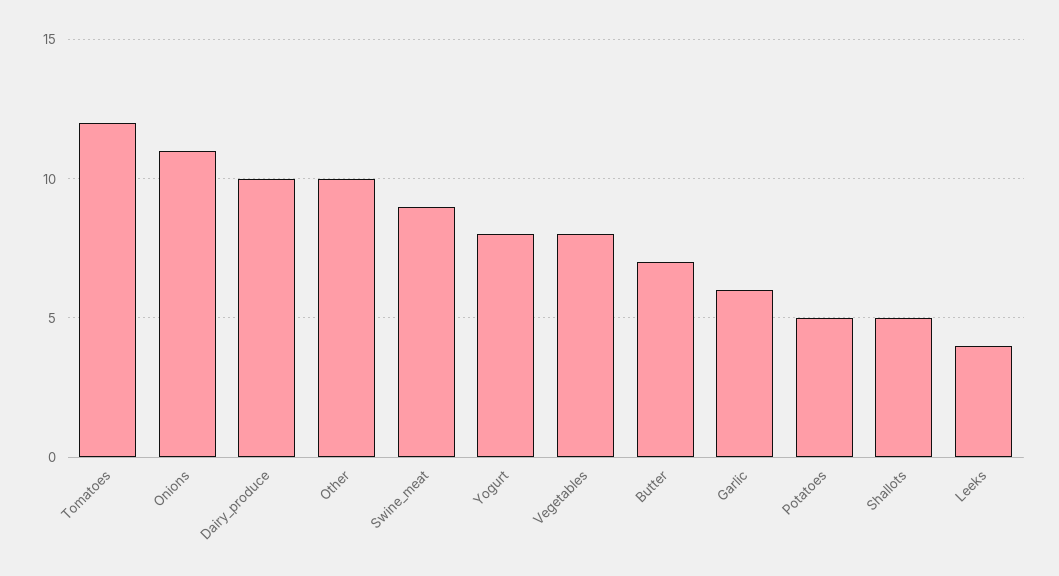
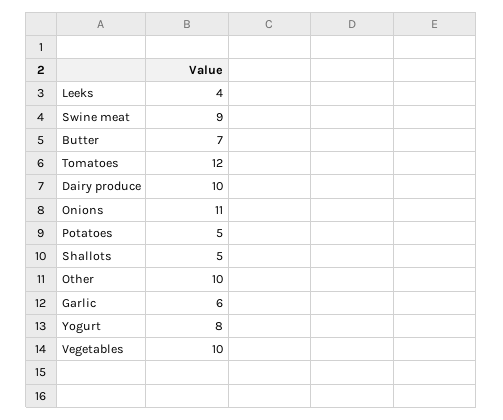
Vegetables: 8 -> 10

